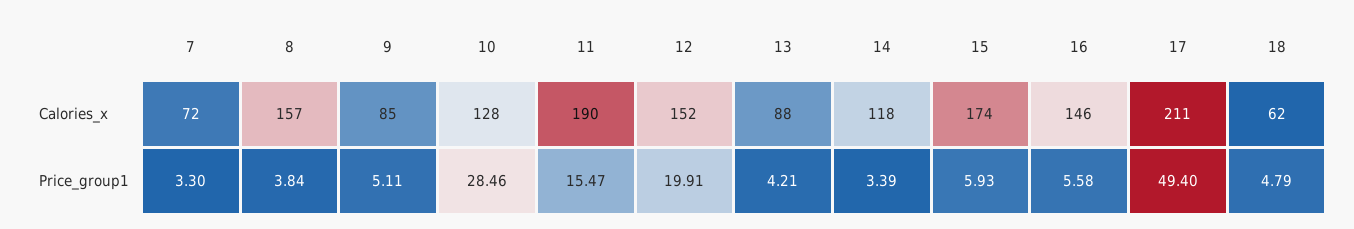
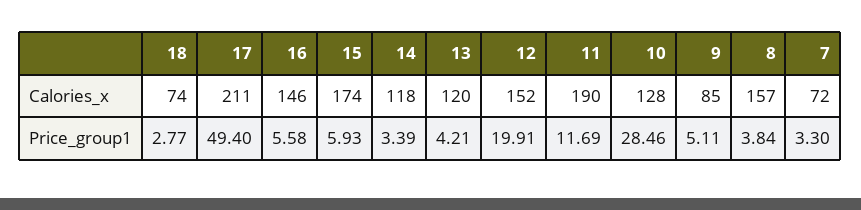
13, Calories_x: 88 -> 120
18, Calories_x: 62 -> 74
11, Price_group1: 15.47 -> 11.69
18, Price_group1: 4.79 -> 2.77

